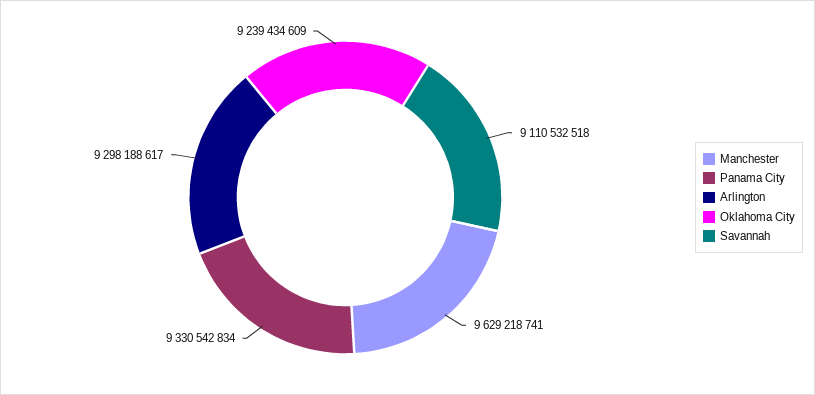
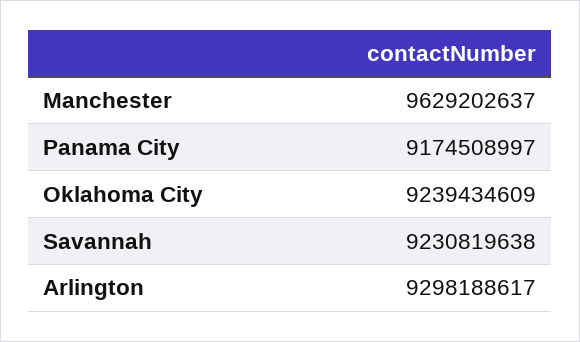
Manchester: 9629218741 -> 9629202637
Panama City: 9330542834 -> 9174508997
Savannah: 9110532518 -> 9230819638

